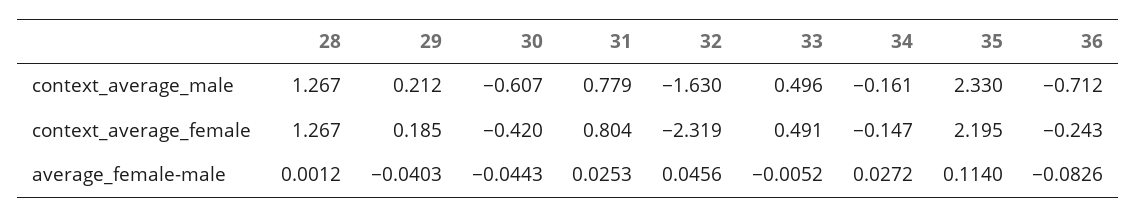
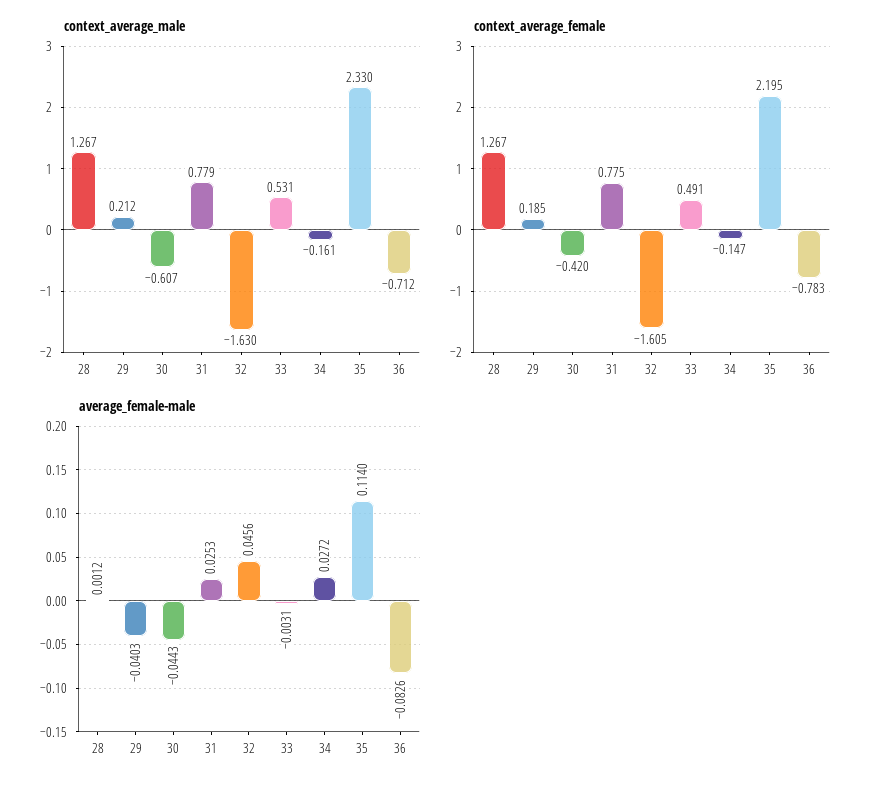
context_average_male, 33: 0.496 -> 0.531
context_average_female, 31: 0.804 -> 0.775
context_average_female, 32: -2.319 -> -1.605
context_average_female, 36: -0.243 -> -0.783
average_female-male, 33: -0.0052 -> -0.0031

